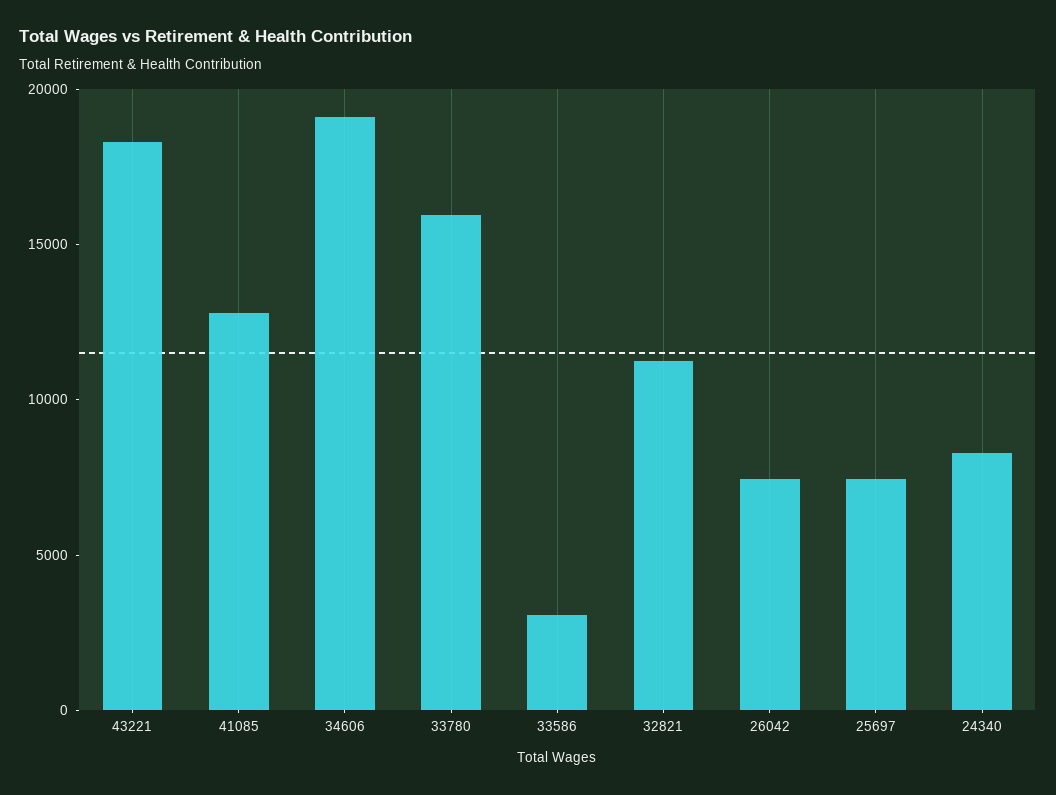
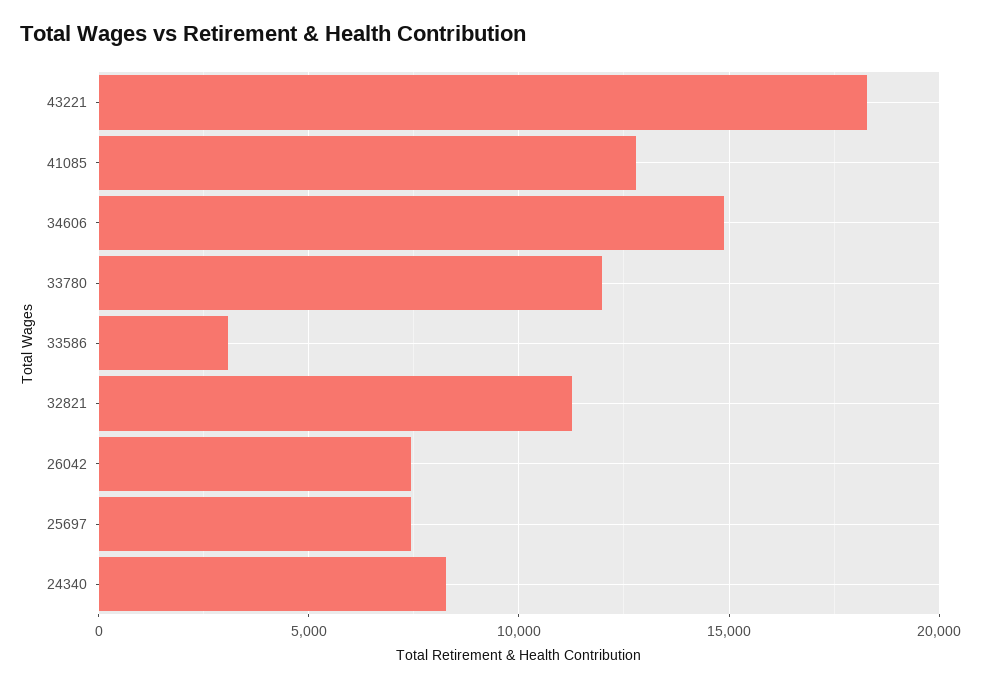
34606: 19000 -> 15000
33780: 16000 -> 12000

